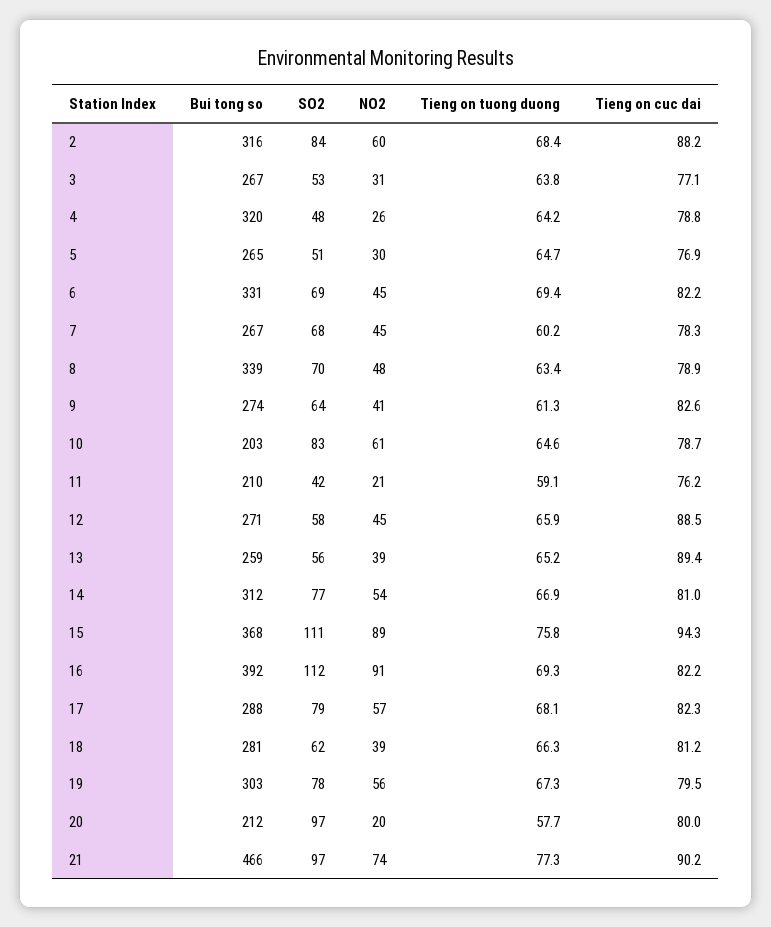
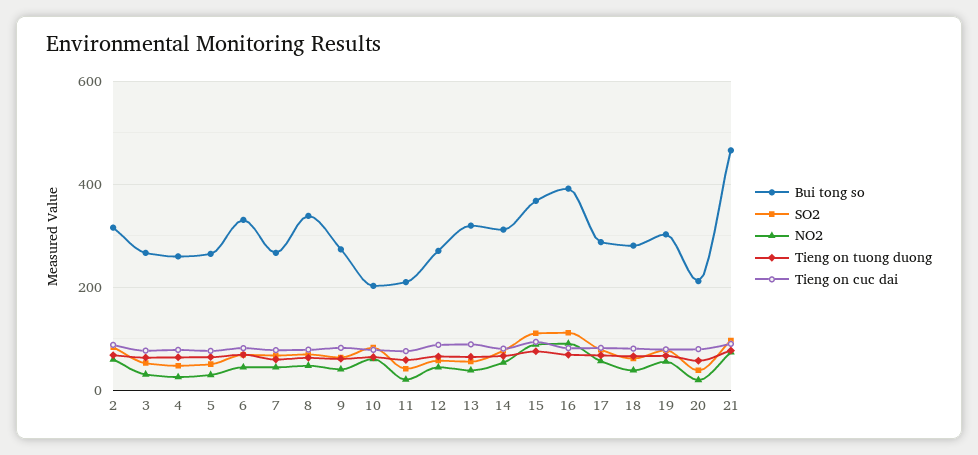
Bui tong so, 4: 320 -> 260
Bui tong so, 13: 259 -> 320
SO2, 20: 97 -> 40

